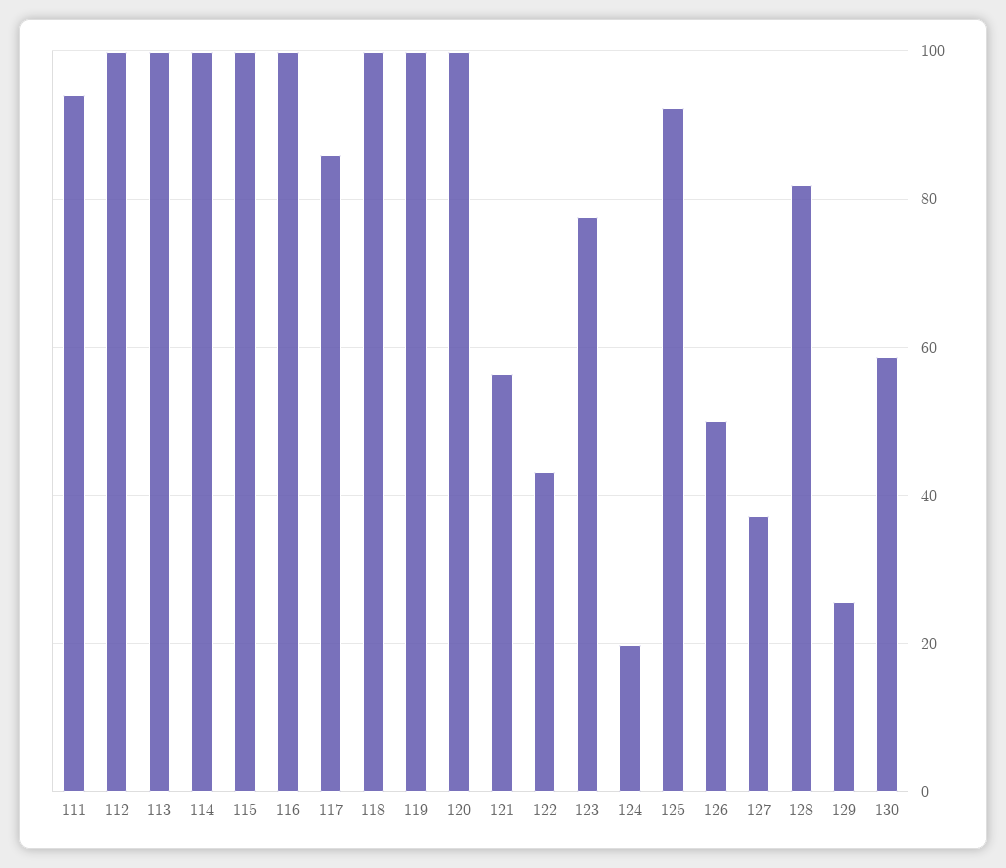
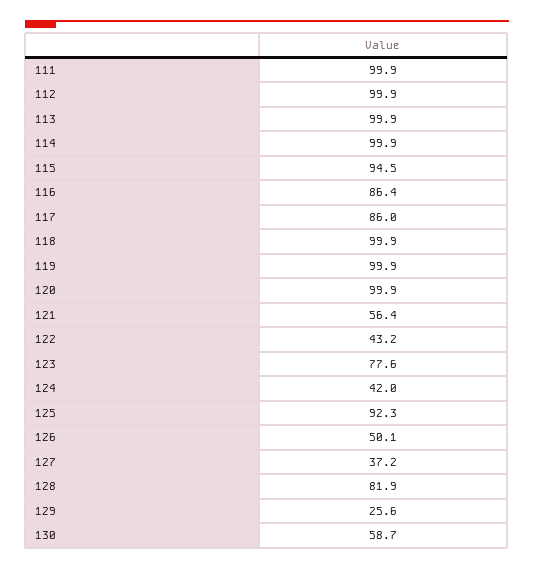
111: 94 -> 99.9
115: 100 -> 94.5
116: 100 -> 86.4
124: 20 -> 42

